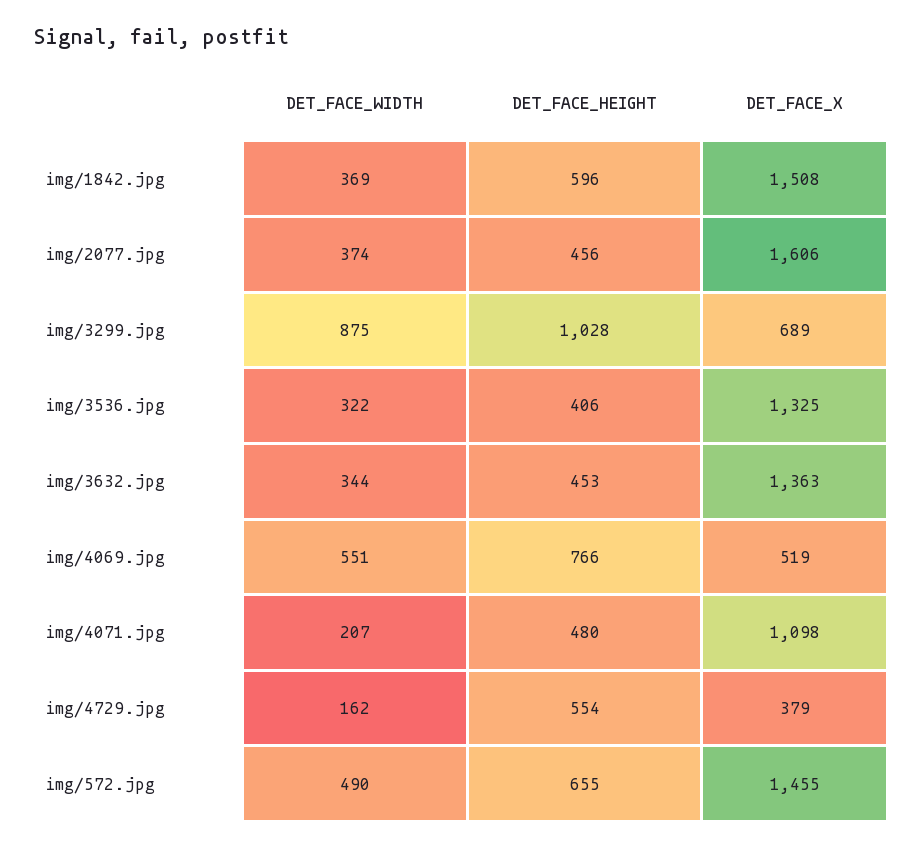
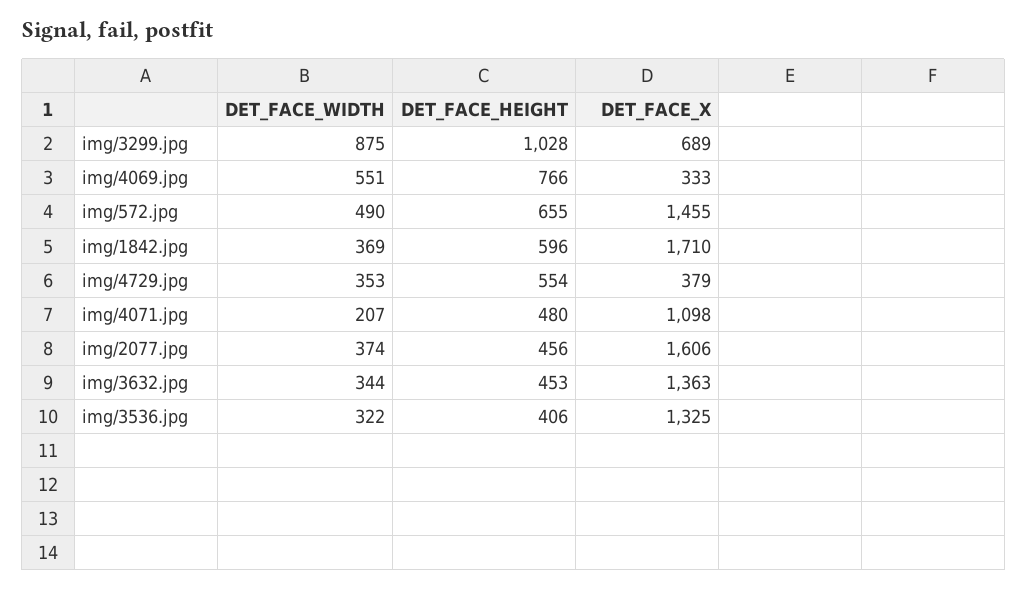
DET_FACE_X, img/1842.jpg: 1508 -> 1710
DET_FACE_X, img/4069.jpg: 519 -> 333
DET_FACE_WIDTH, img/4729.jpg: 162 -> 353

